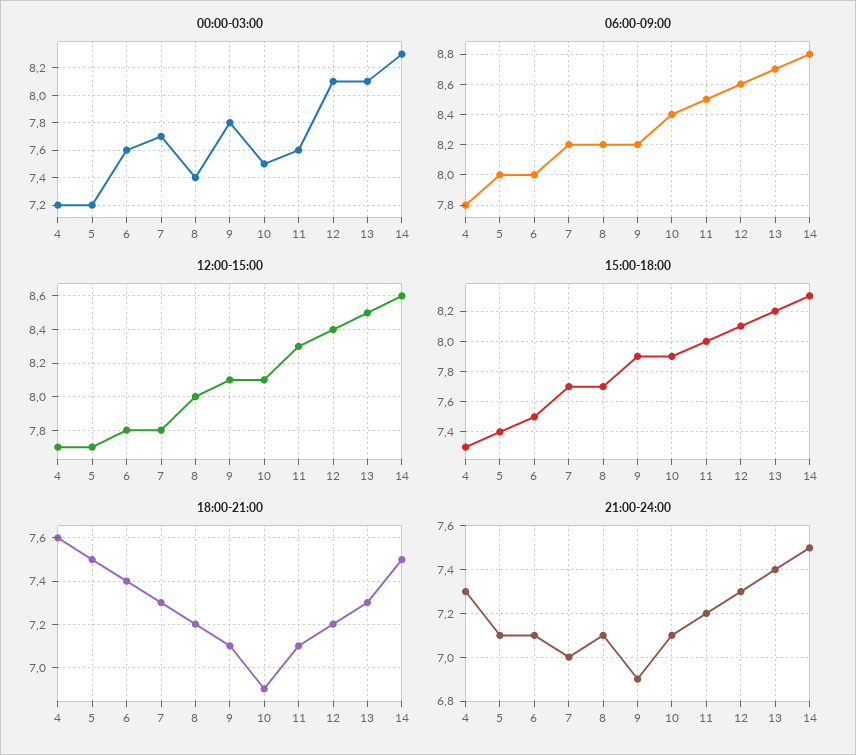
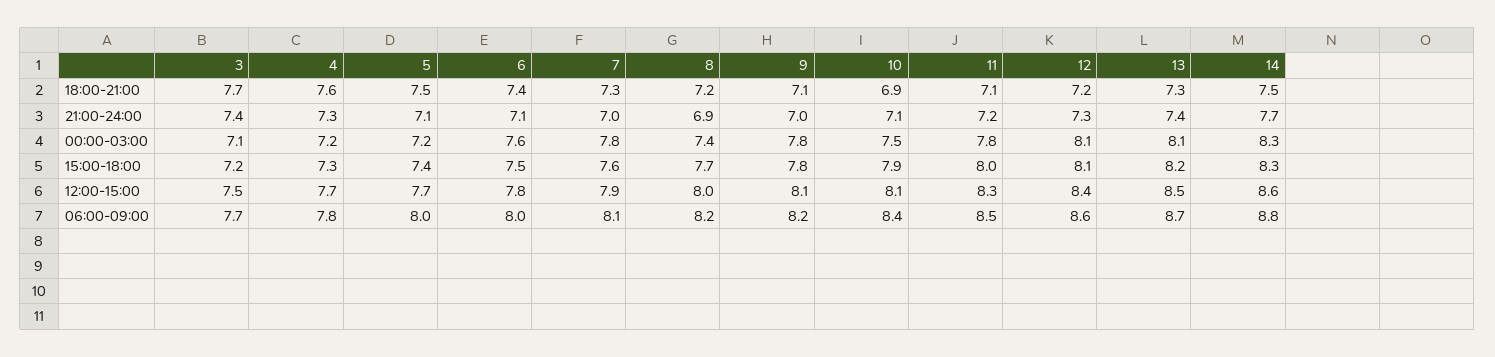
00:00-03:00, 7: 7.7 -> 7.8
00:00-03:00, 11: 7.6 -> 7.8
06:00-09:00, 7: 8.2 -> 8.1
12:00-15:00, 7: 7.8 -> 7.9
15:00-18:00, 7: 7.7 -> 7.6
15:00-18:00, 9: 7.9 -> 7.8
21:00-24:00, 8: 7.1 -> 6.9
21:00-24:00, 9: 6.9 -> 7
21:00-24:00, 14: 7.5 -> 7.7
18:00-21:00, 3: none -> 7.7
21:00-24:00, 3: none -> 7.4
00:00-03:00, 3: none -> 7.1
15:00-18:00, 3: none -> 7.2
12:00-15:00, 3: none -> 7.5
06:00-09:00, 3: none -> 7.7

